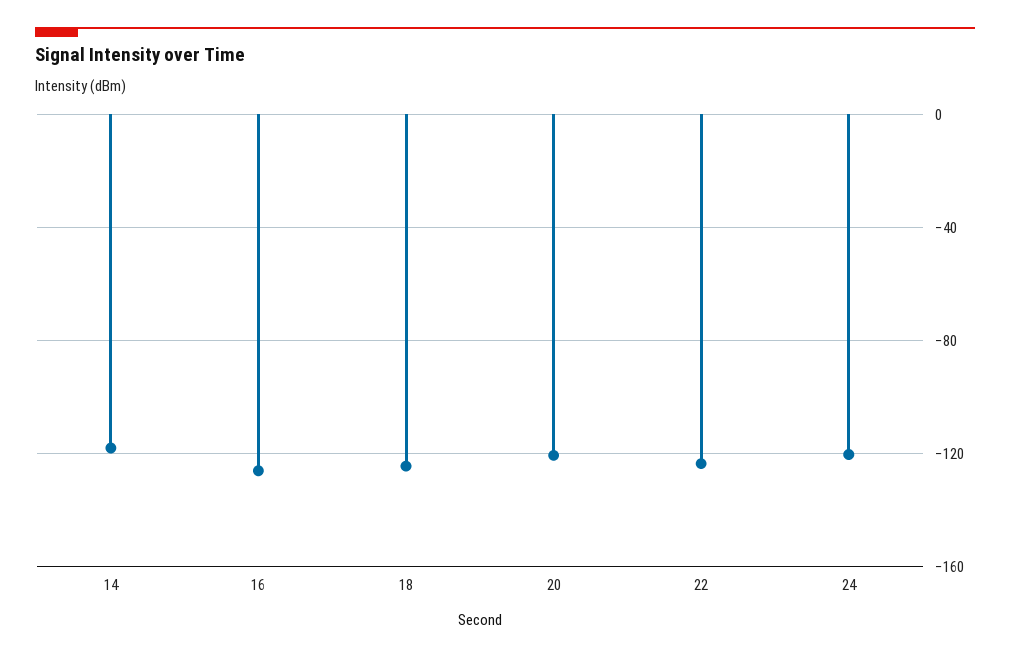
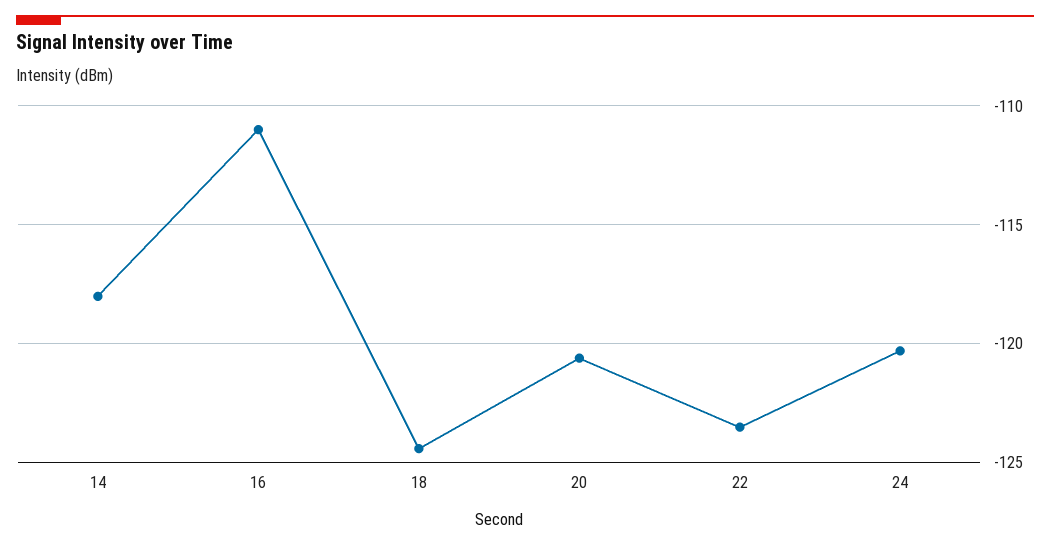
16: -125 -> -111

